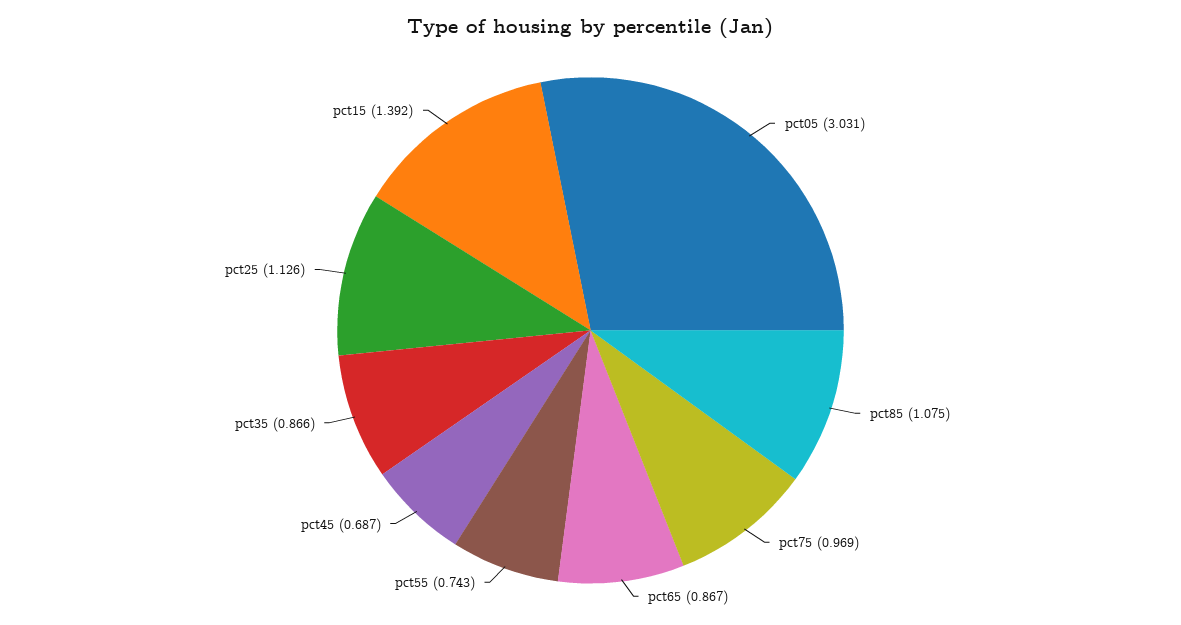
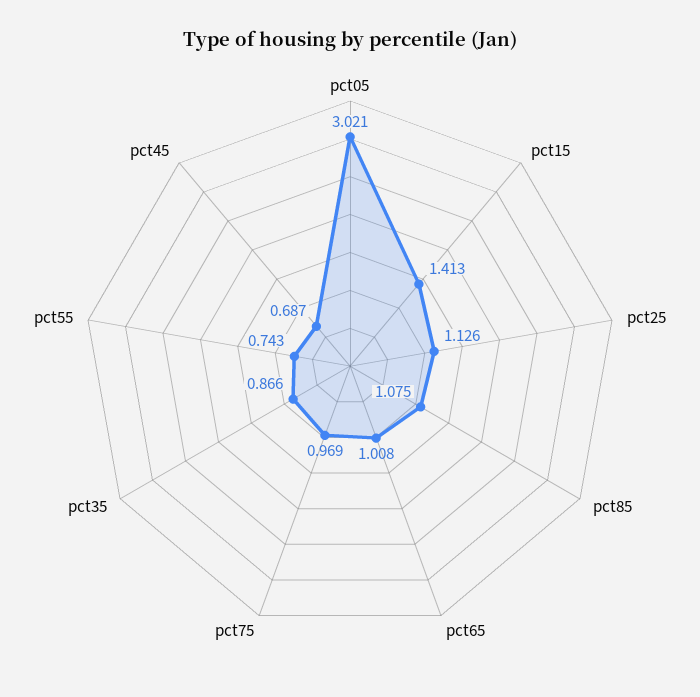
pct05: 3.031 -> 3.021
pct65: 0.867 -> 1.008
pct15: 1.392 -> 1.413

